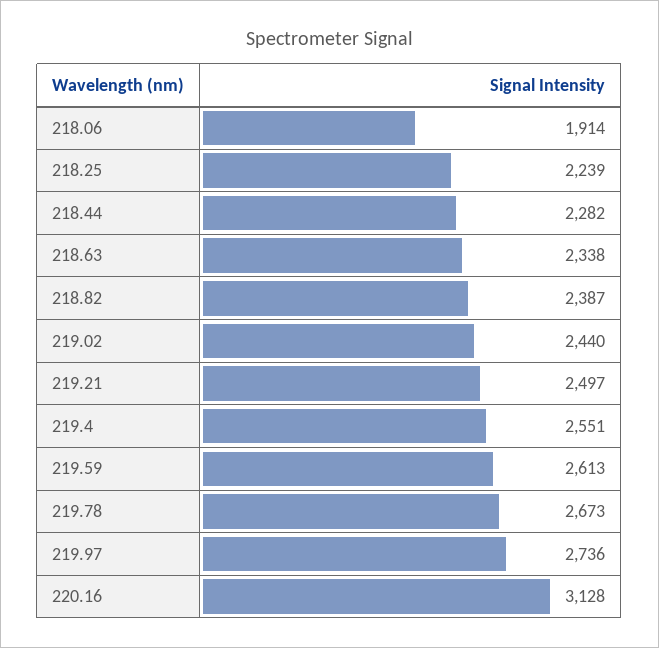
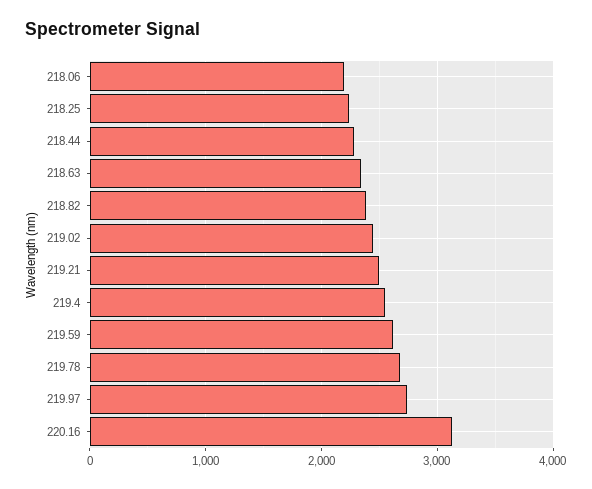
218.06: 1914 -> 2200

